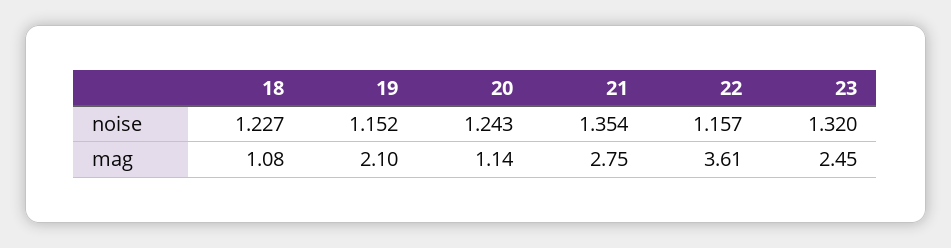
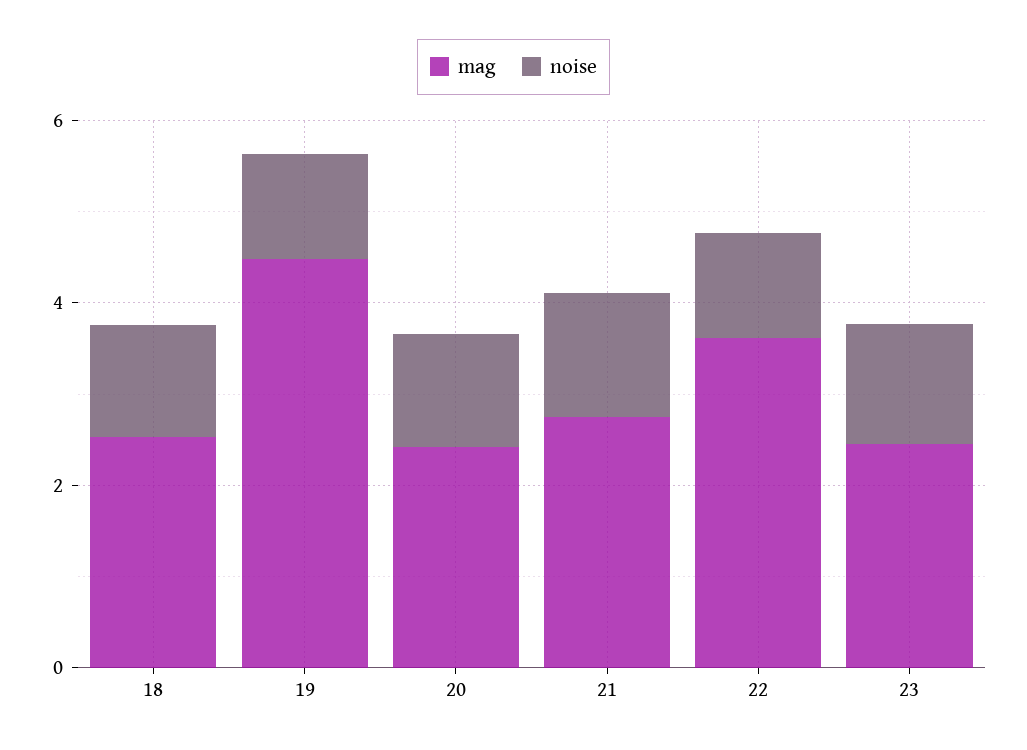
mag, 18: 1.08 -> 2.5
mag, 19: 2.1 -> 4.5
mag, 20: 1.14 -> 2.5

